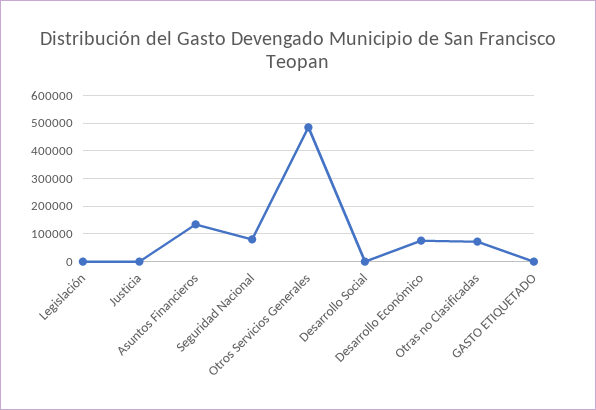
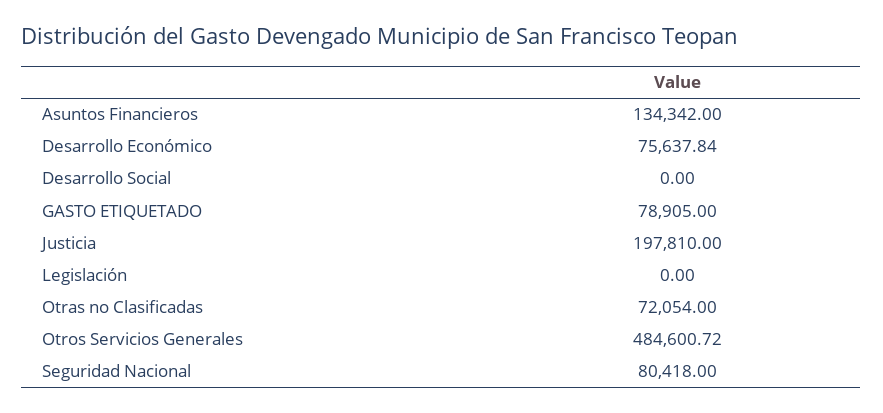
Justicia: 0 -> 197810
GASTO ETIQUETADO: 0 -> 78905

